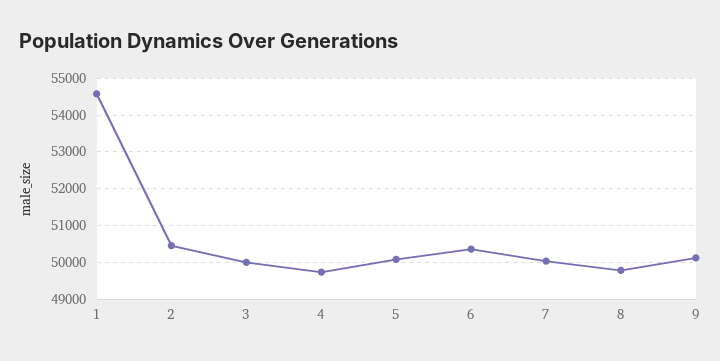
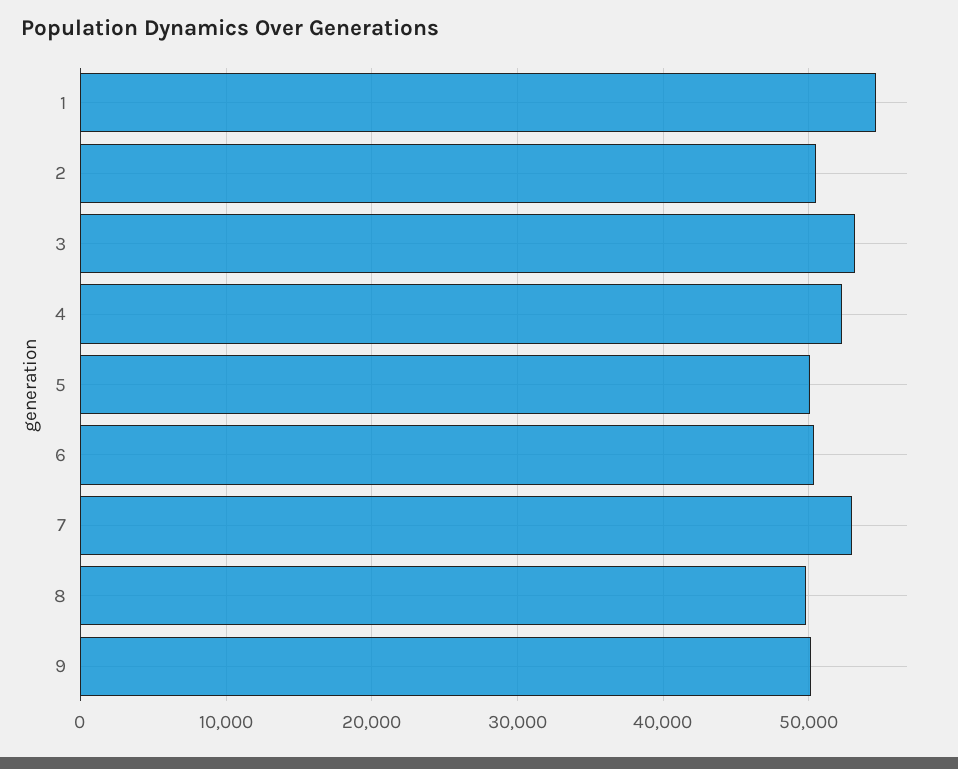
3: 50000 -> 53000
4: 49800 -> 52000
7: 50000 -> 53000

